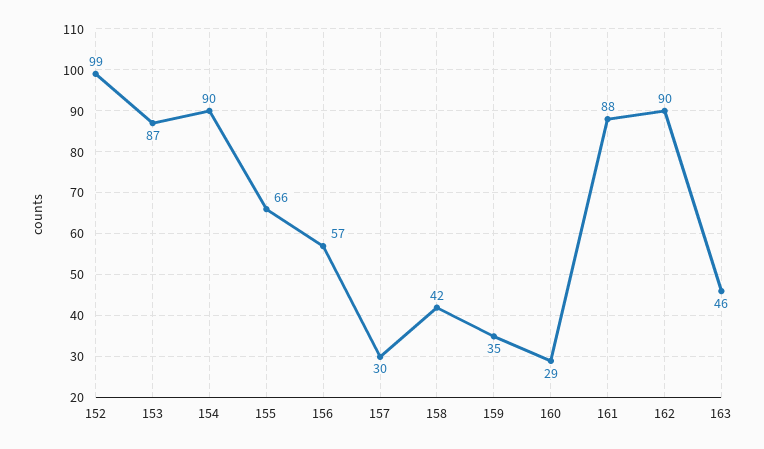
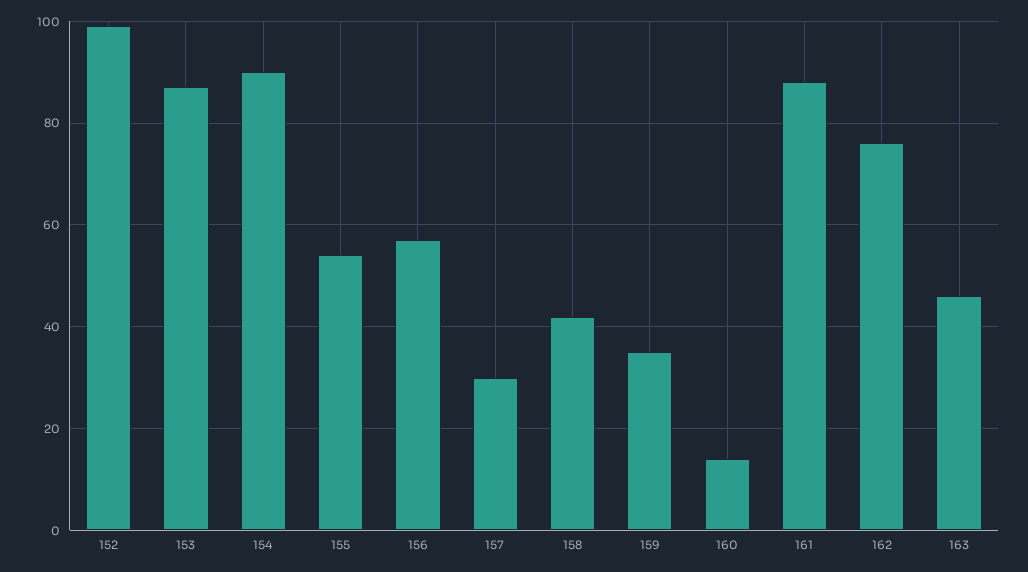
155: 66 -> 55
160: 29 -> 15
162: 90 -> 75

